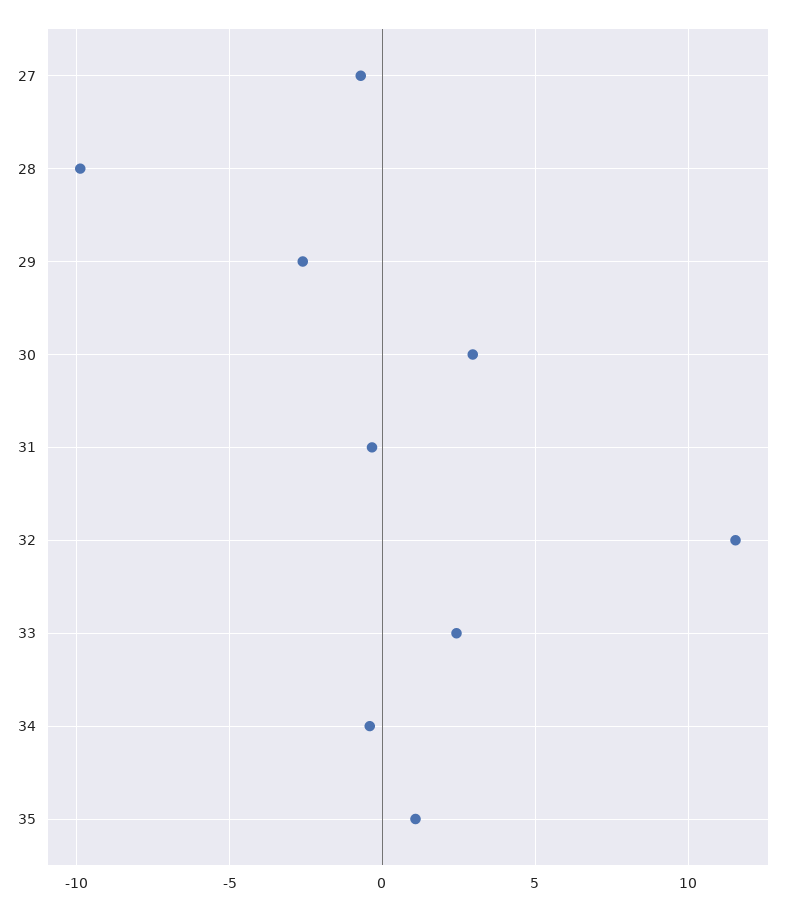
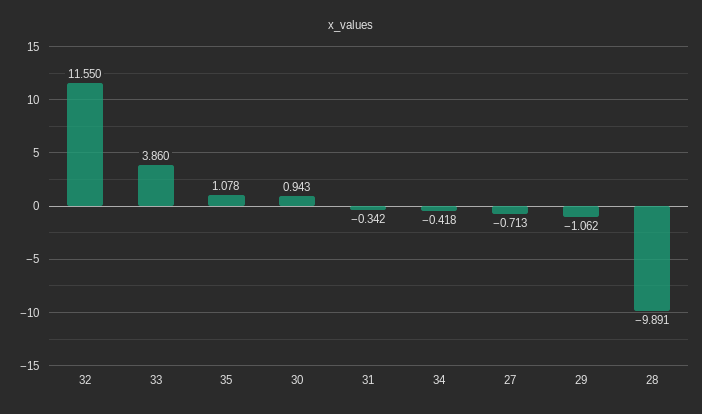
29: -2.5 -> -1.062
30: 3 -> 0.943
33: 2.5 -> 3.86

